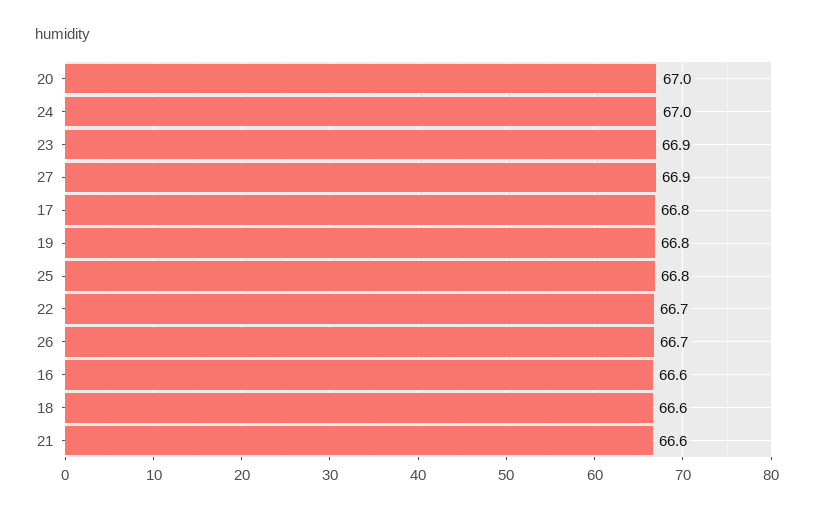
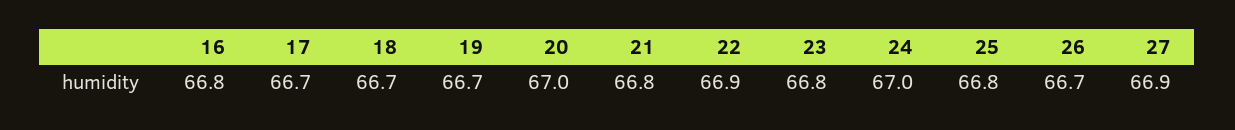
23: 66.9 -> 66.8
17: 66.8 -> 66.7
19: 66.8 -> 66.7
22: 66.7 -> 66.9
16: 66.6 -> 66.8
18: 66.6 -> 66.7
21: 66.6 -> 66.8

